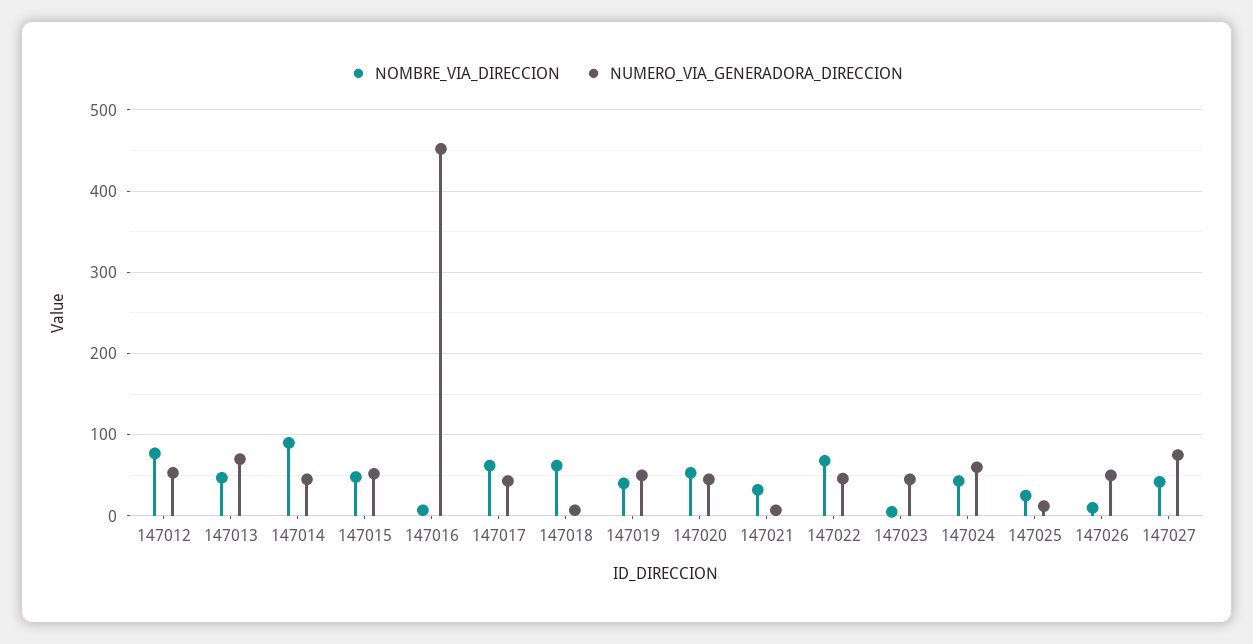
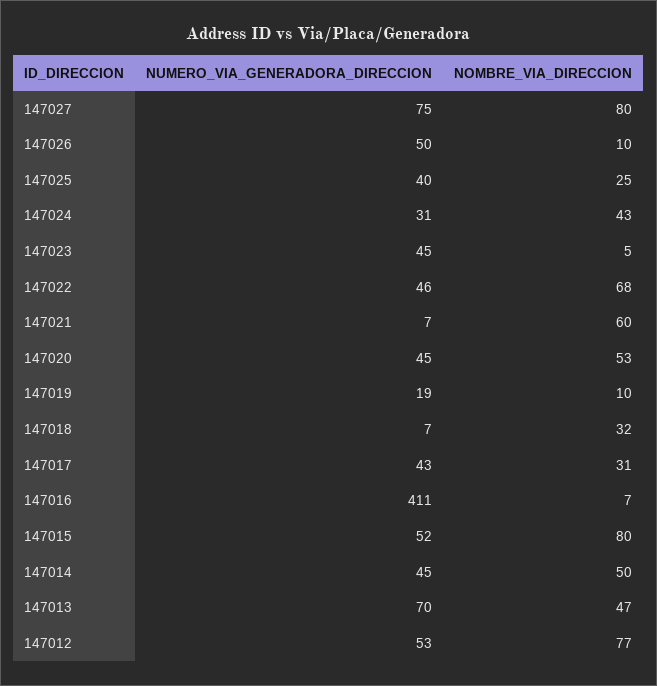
NOMBRE_VIA_DIRECCION, 147014: 90 -> 50
NOMBRE_VIA_DIRECCION, 147015: 50 -> 80
NUMERO_VIA_GENERADORA_DIRECCION, 147016: 450 -> 411
NOMBRE_VIA_DIRECCION, 147017: 60 -> 31
NOMBRE_VIA_DIRECCION, 147018: 60 -> 32
NOMBRE_VIA_DIRECCION, 147019: 40 -> 10
NUMERO_VIA_GENERADORA_DIRECCION, 147019: 50 -> 19
NOMBRE_VIA_DIRECCION, 147021: 30 -> 60
NUMERO_VIA_GENERADORA_DIRECCION, 147024: 60 -> 31
NUMERO_VIA_GENERADORA_DIRECCION, 147025: 10 -> 40
NOMBRE_VIA_DIRECCION, 147027: 40 -> 80

